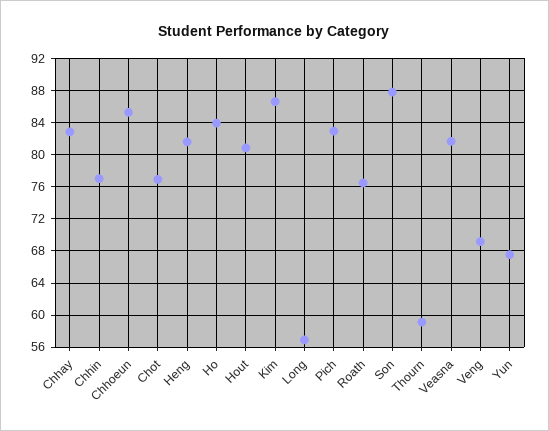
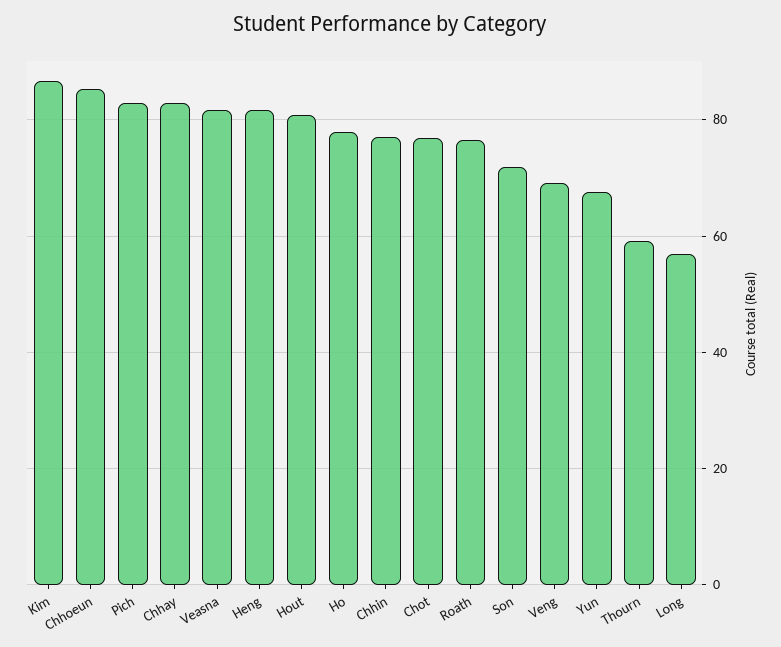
Ho: 84 -> 78
Son: 88 -> 72

